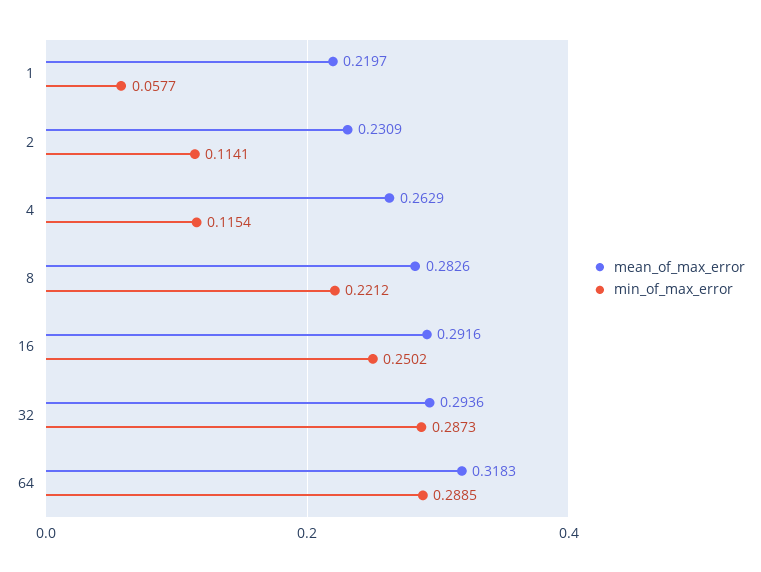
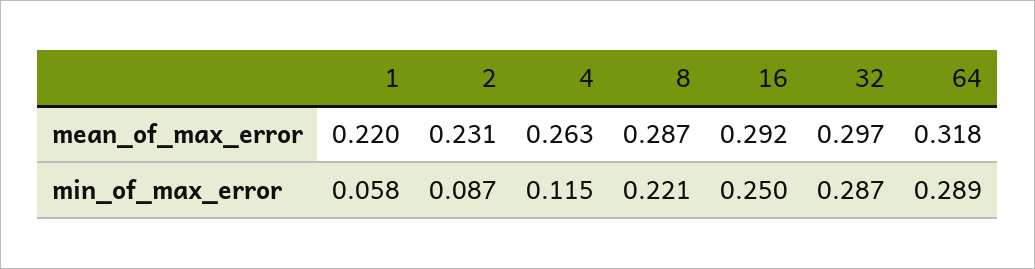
min_of_max_error, 2: 0.1141 -> 0.087
mean_of_max_error, 8: 0.2826 -> 0.287
mean_of_max_error, 32: 0.2936 -> 0.297

